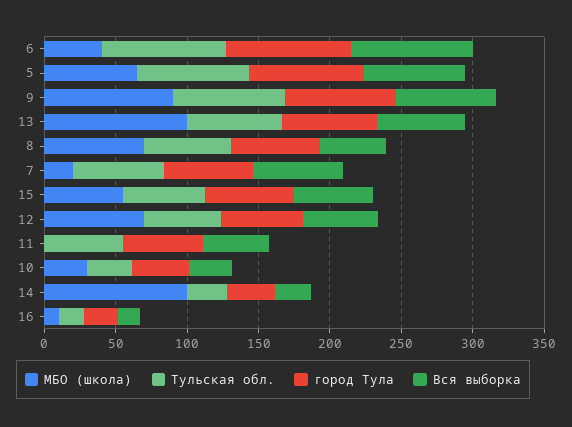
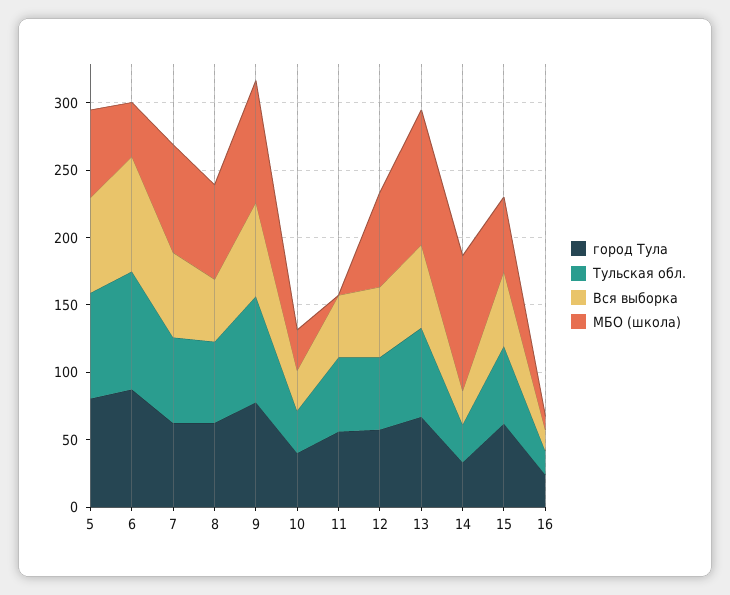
МБО (школа), 7: 20 -> 80

